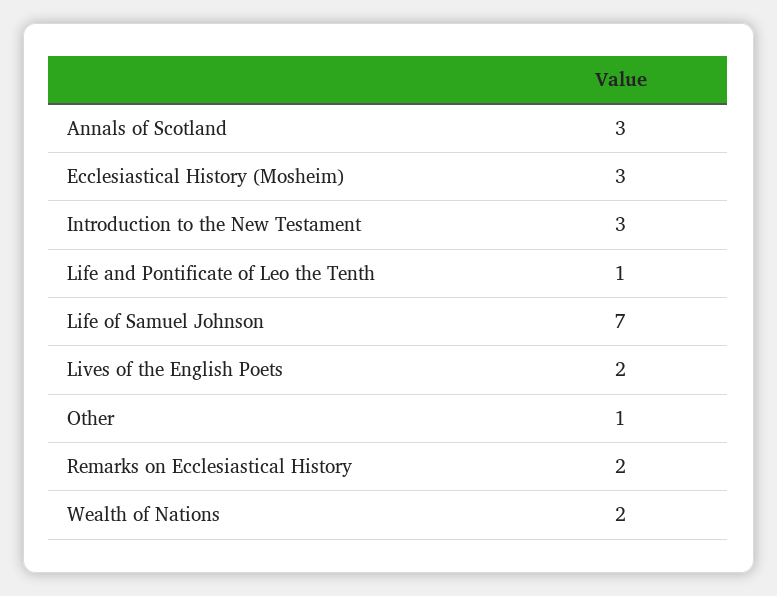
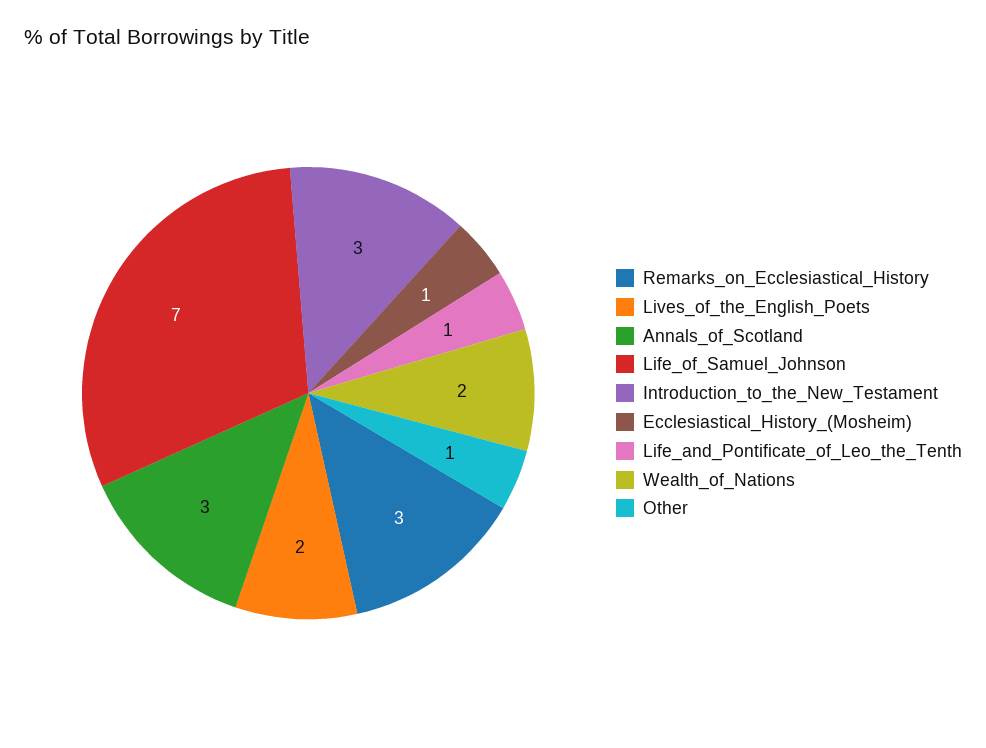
Ecclesiastical History (Mosheim): 3 -> 1
Remarks on Ecclesiastical History: 2 -> 3

